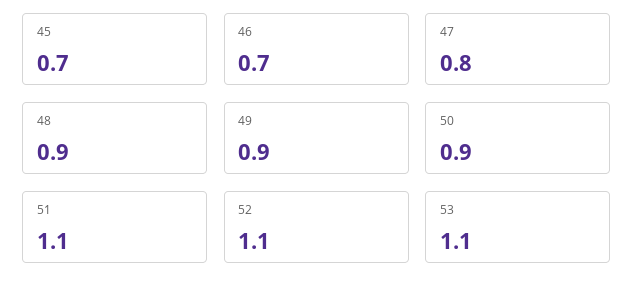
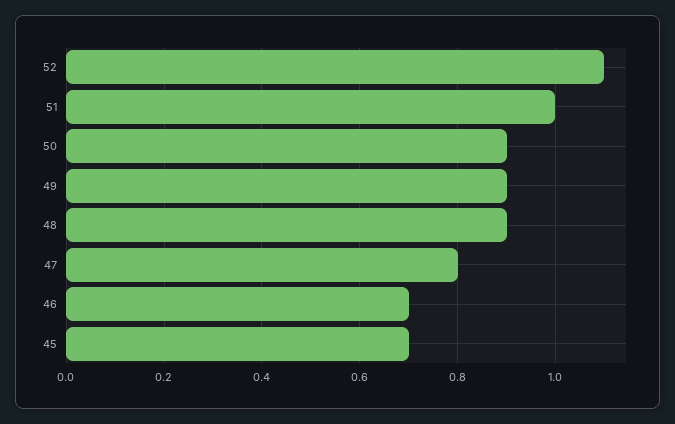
51: 1.1 -> 1
53: 1.1 -> none

